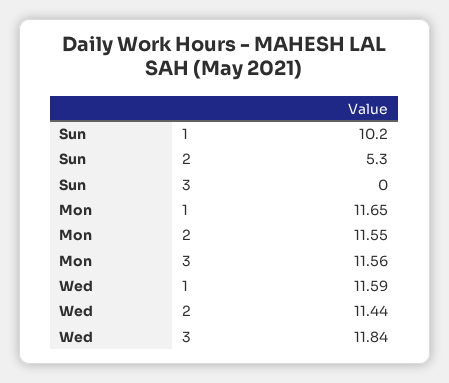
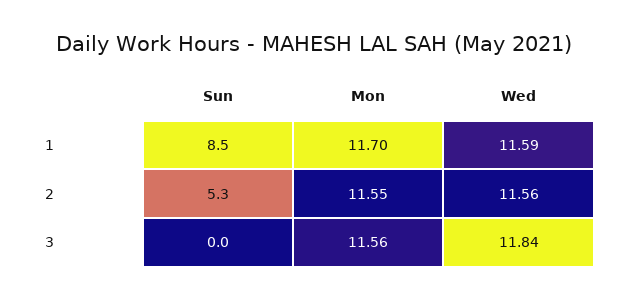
Sun, 1: 10.2 -> 8.5
Mon, 1: 11.65 -> 11.7
Wed, 2: 11.44 -> 11.56

